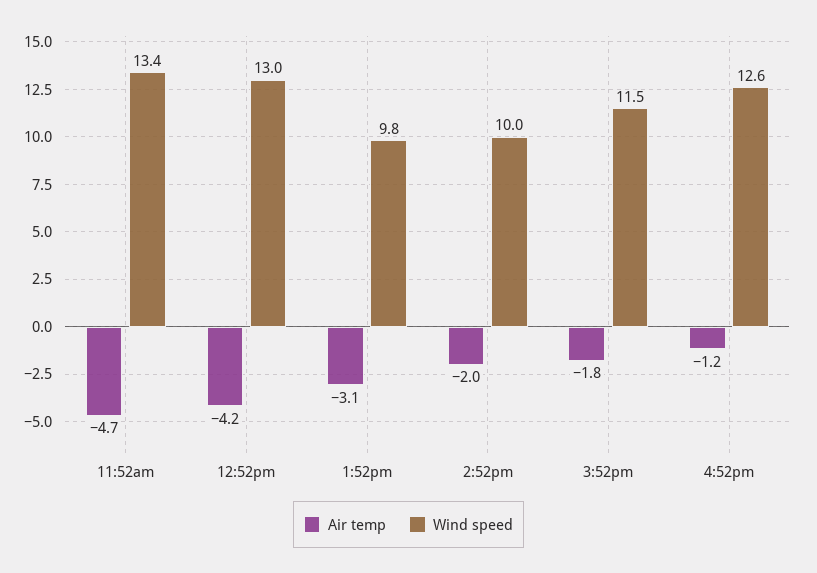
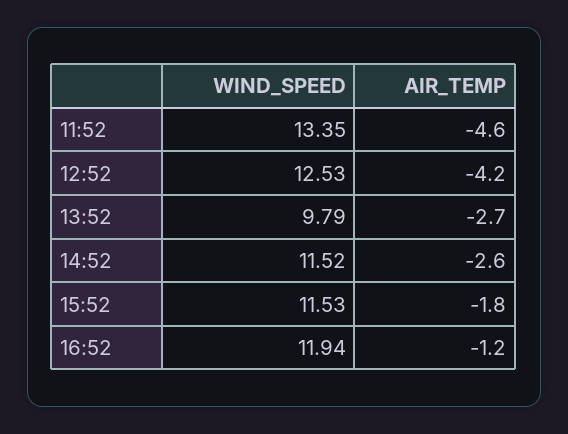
Air temp, 11:52am: -4.7 -> -4.6
Wind speed, 12:52pm: 13 -> 12.53
Air temp, 1:52pm: -3.1 -> -2.7
Air temp, 2:52pm: -2 -> -2.6
Wind speed, 2:52pm: 10 -> 11.52
Wind speed, 4:52pm: 12.6 -> 11.94

